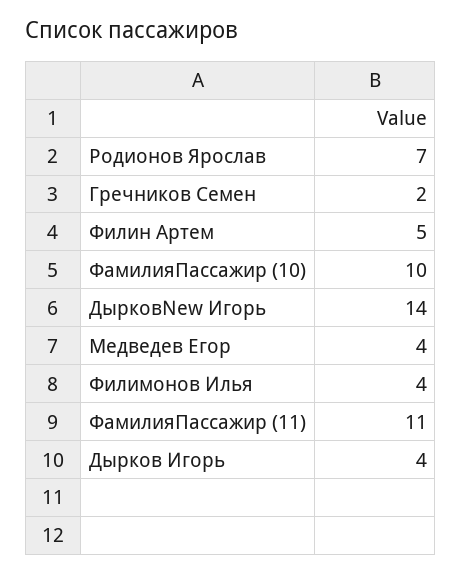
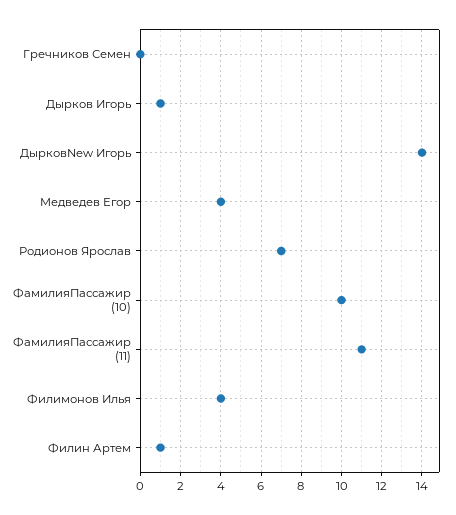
Гречников Семен: 2 -> 0
Филин Артем: 5 -> 1
Дырков Игорь: 4 -> 1

